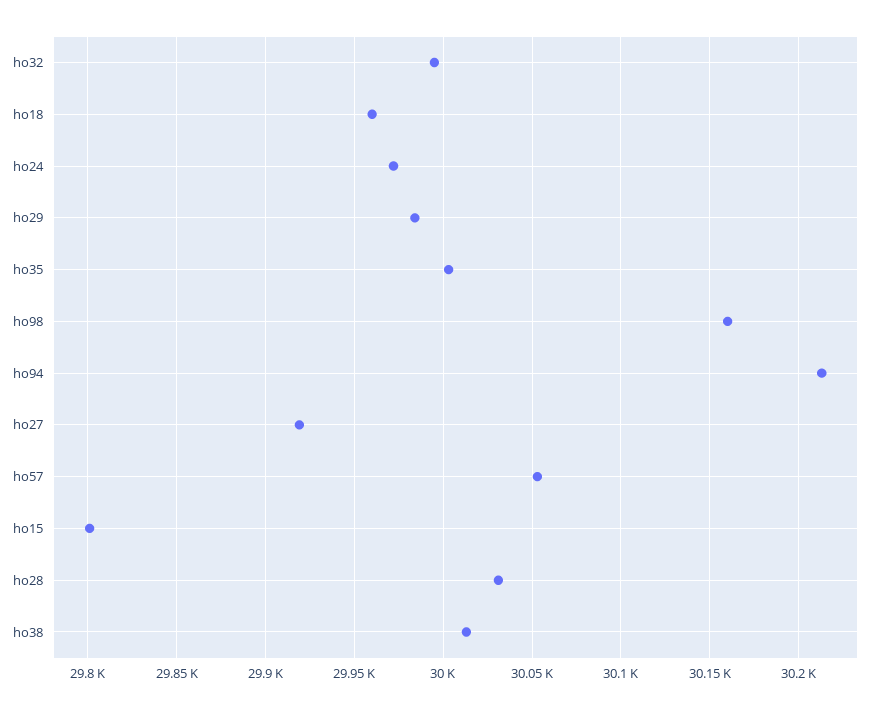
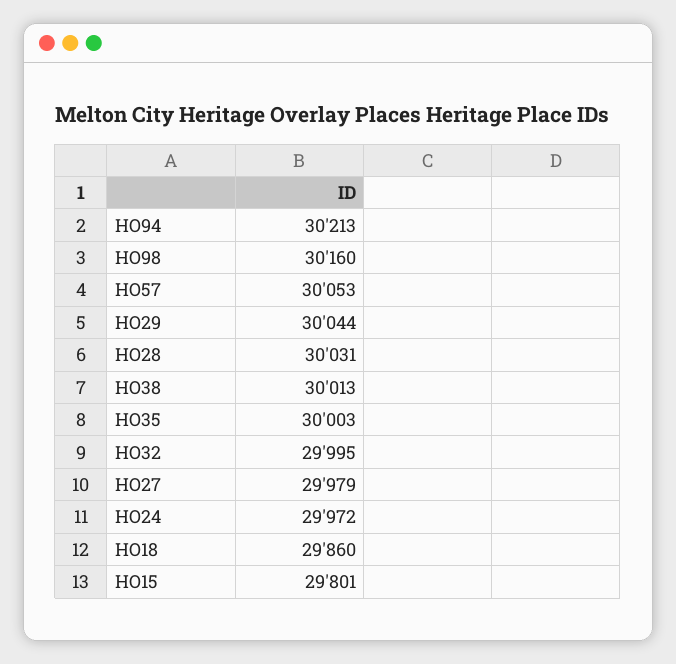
ho18: 29960 -> 29860
ho29: 29985 -> 30044
ho27: 29920 -> 29979

